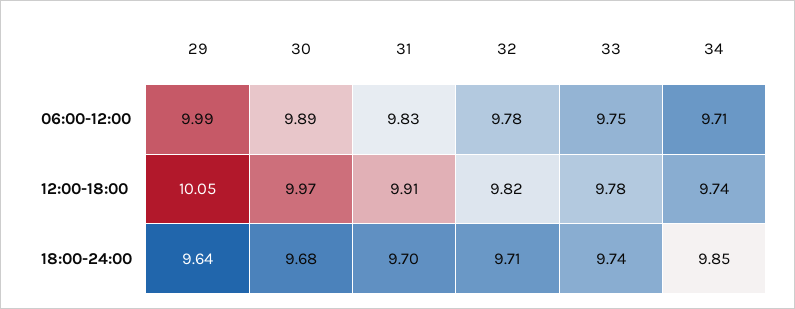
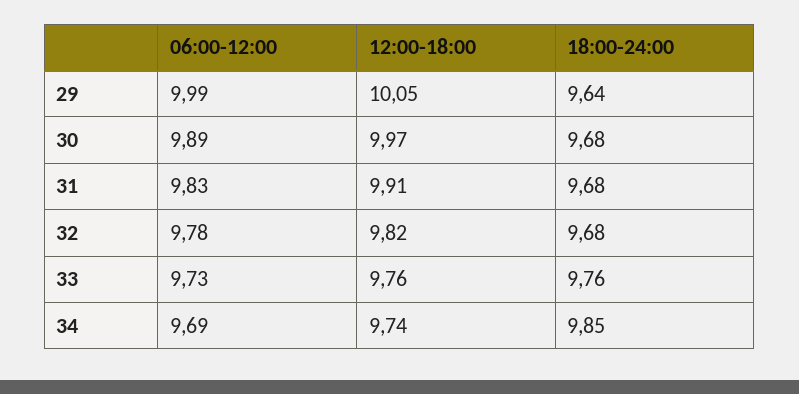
33, 06:00-12:00: 9.75 -> 9.73
34, 06:00-12:00: 9.71 -> 9.69
33, 12:00-18:00: 9.78 -> 9.76
31, 18:00-24:00: 9.7 -> 9.68
32, 18:00-24:00: 9.71 -> 9.68
33, 18:00-24:00: 9.74 -> 9.76

